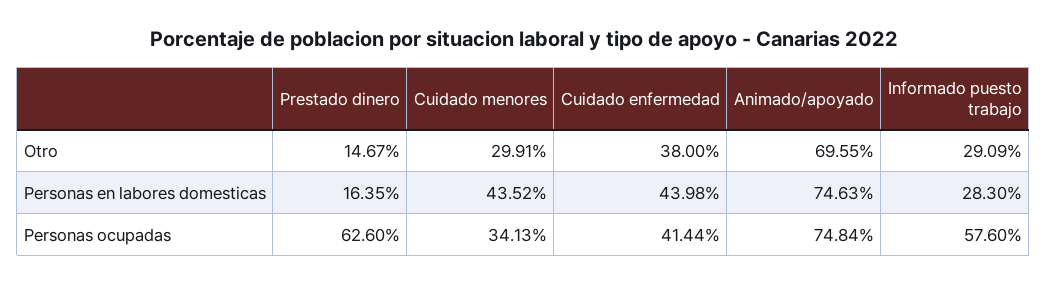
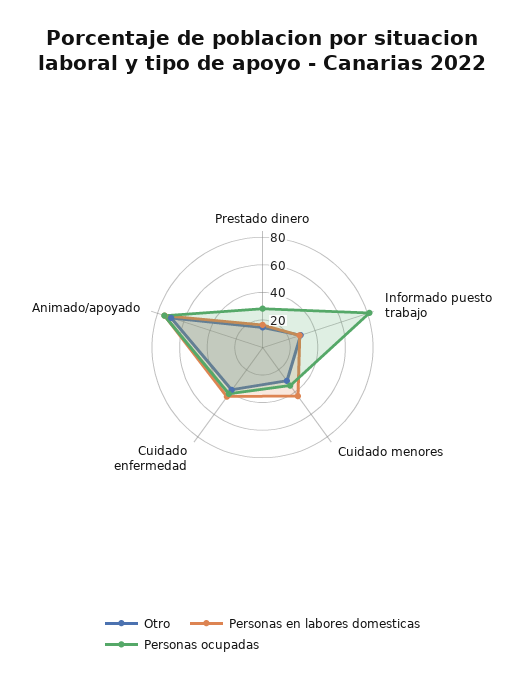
Personas ocupadas, Prestado dinero: 62.6 -> 30
Personas ocupadas, Informado puesto trabajo: 57.6 -> 80

